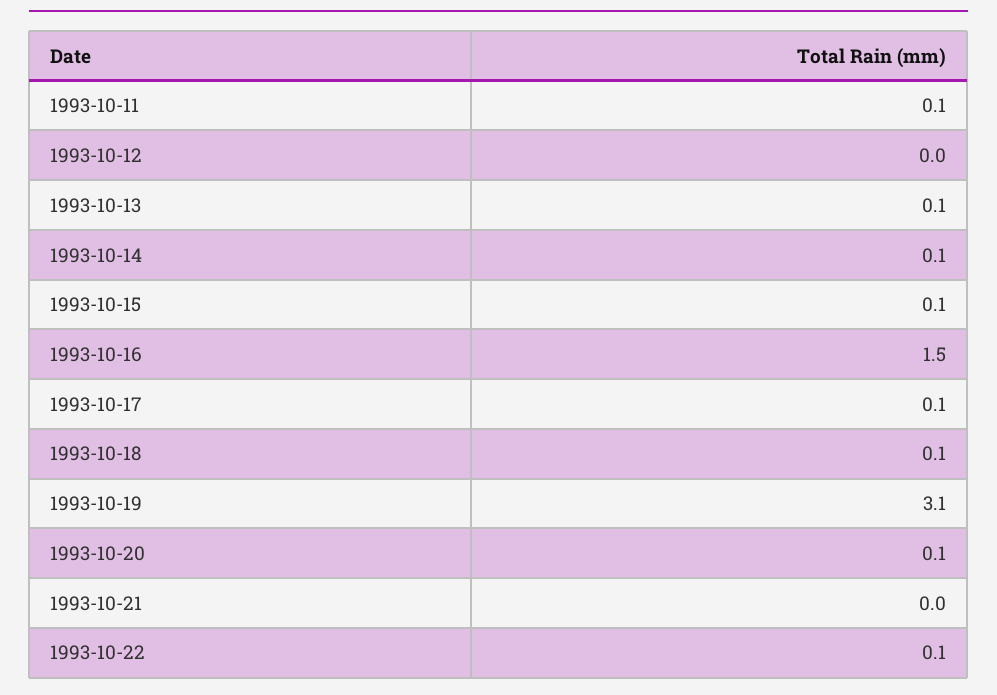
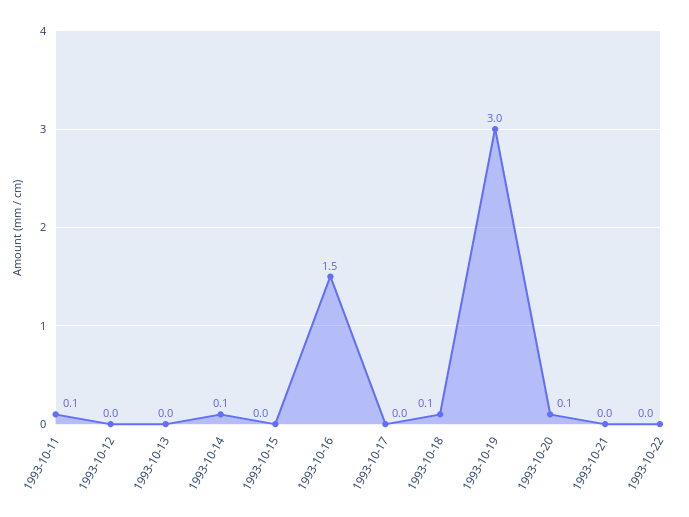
1993-10-13: 0.1 -> 0
1993-10-15: 0.1 -> 0
1993-10-17: 0.1 -> 0
1993-10-19: 3.1 -> 3
1993-10-22: 0.1 -> 0

